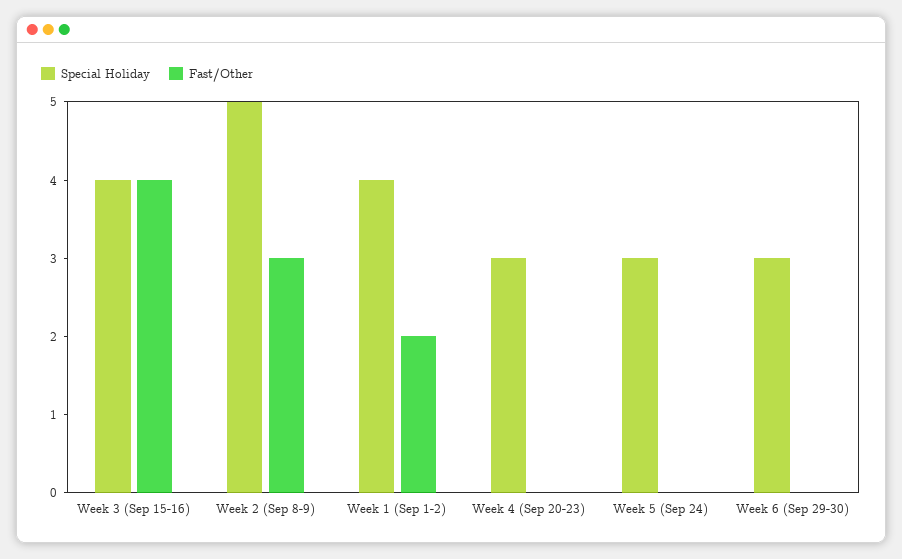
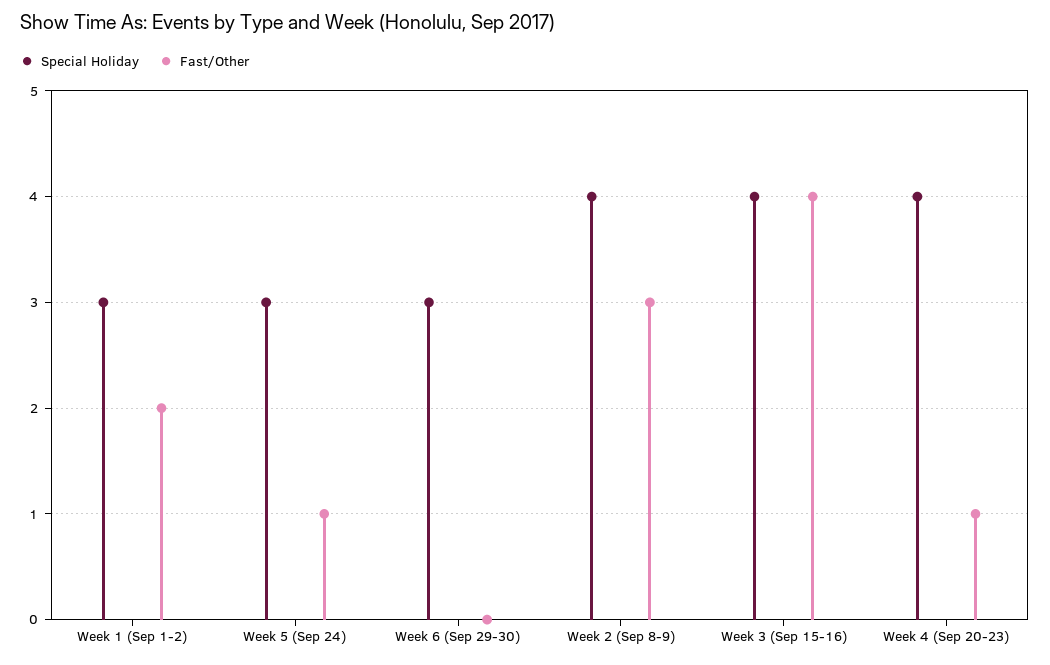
Special Holiday, Week 2 (Sep 8-9): 5 -> 4
Special Holiday, Week 1 (Sep 1-2): 4 -> 3
Special Holiday, Week 4 (Sep 20-23): 3 -> 4
Fast/Other, Week 4 (Sep 20-23): 0 -> 1
Fast/Other, Week 5 (Sep 24): 0 -> 1

